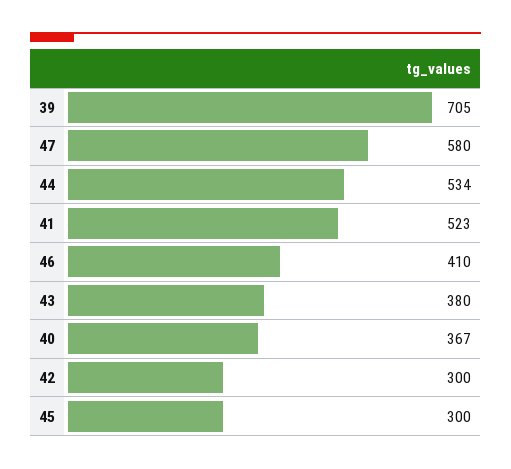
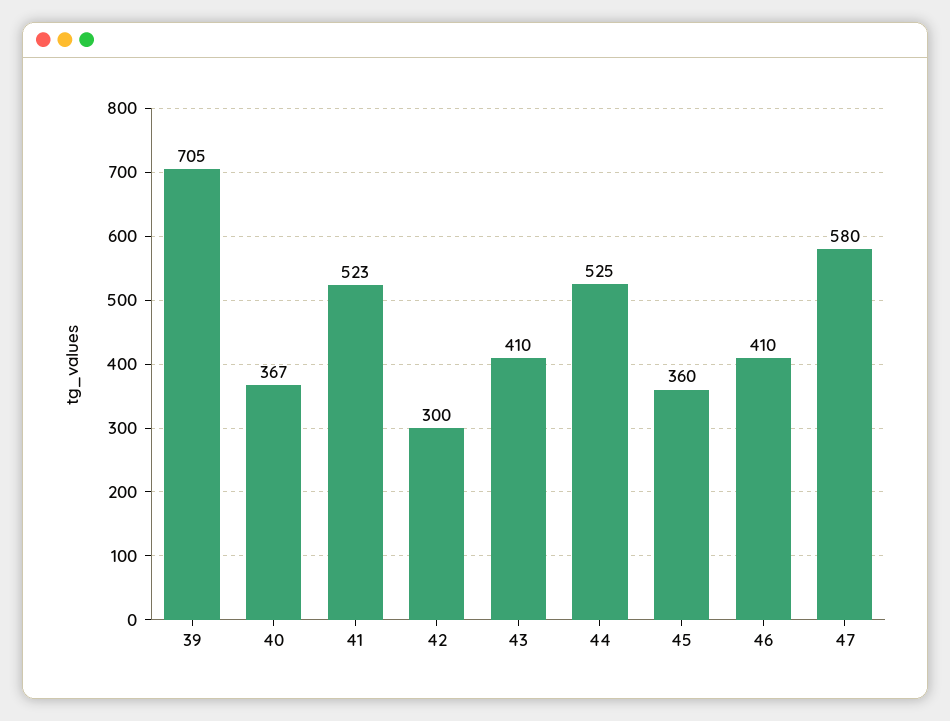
44: 534 -> 525
43: 380 -> 410
45: 300 -> 360

